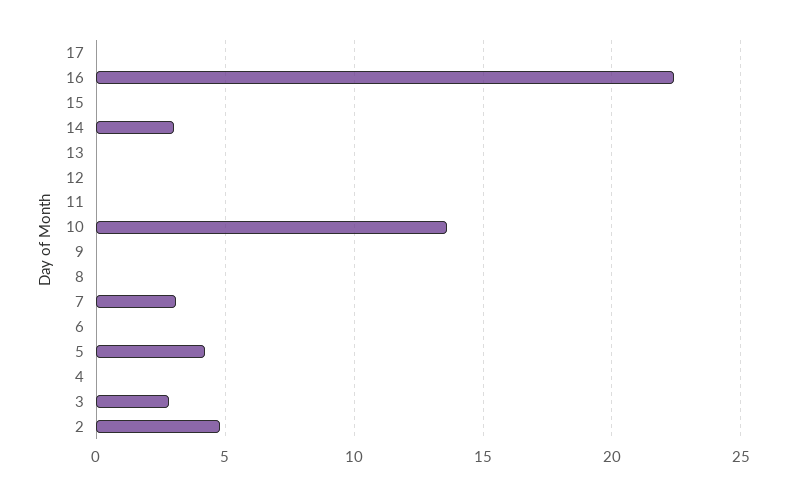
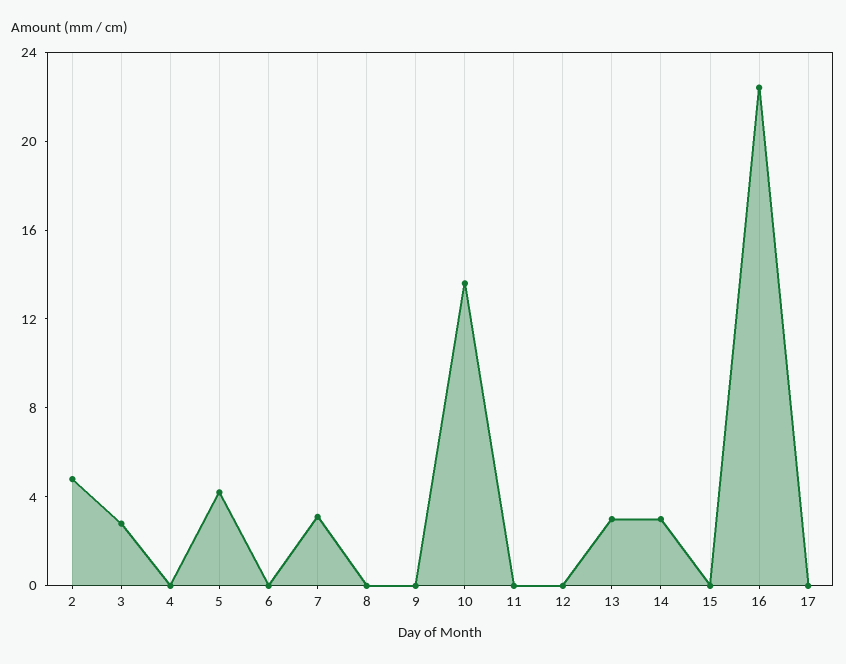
13: 0 -> 3

